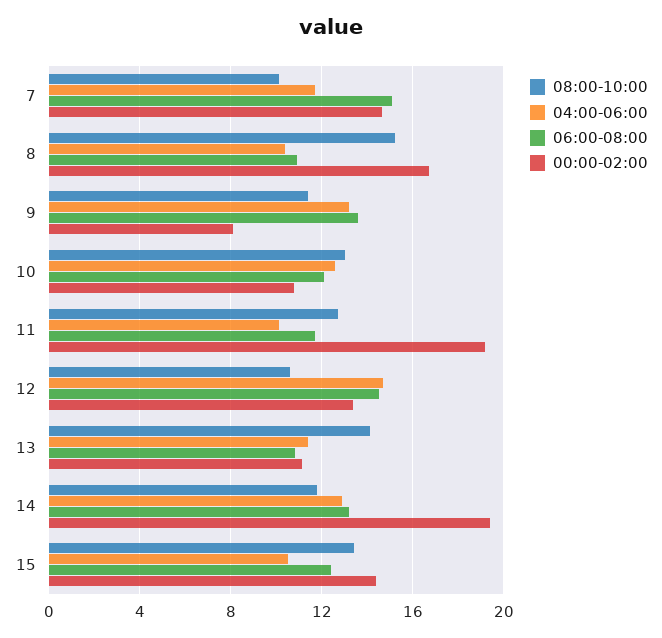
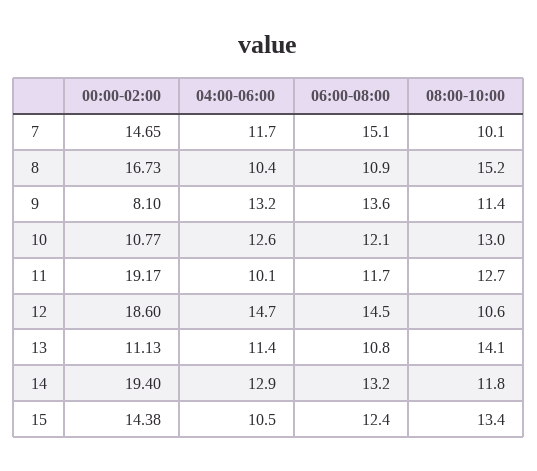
00:00-02:00, 12: 13.5 -> 18.6

